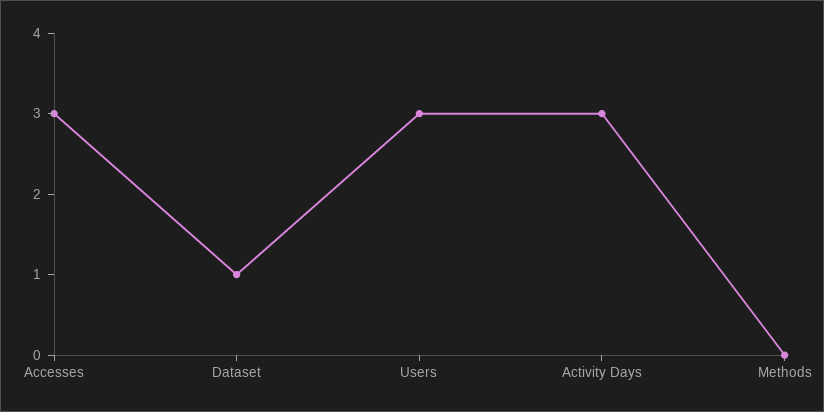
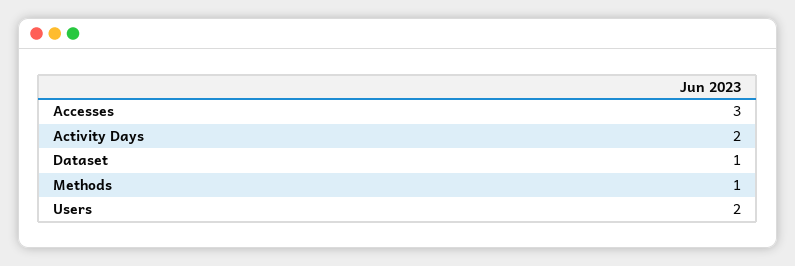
Users: 3 -> 2
Activity Days: 3 -> 2
Methods: 0 -> 1

